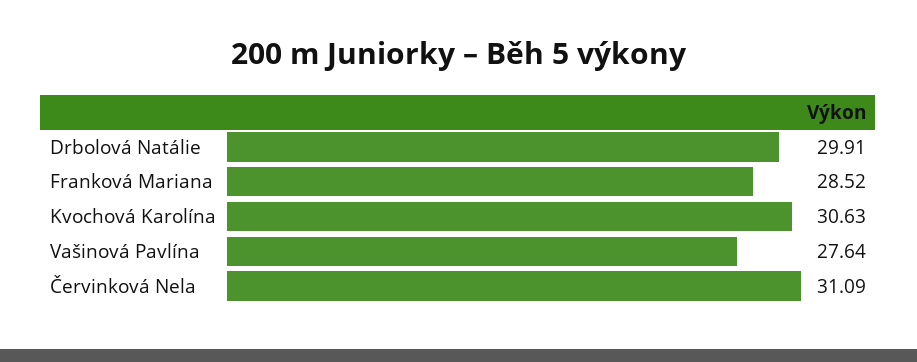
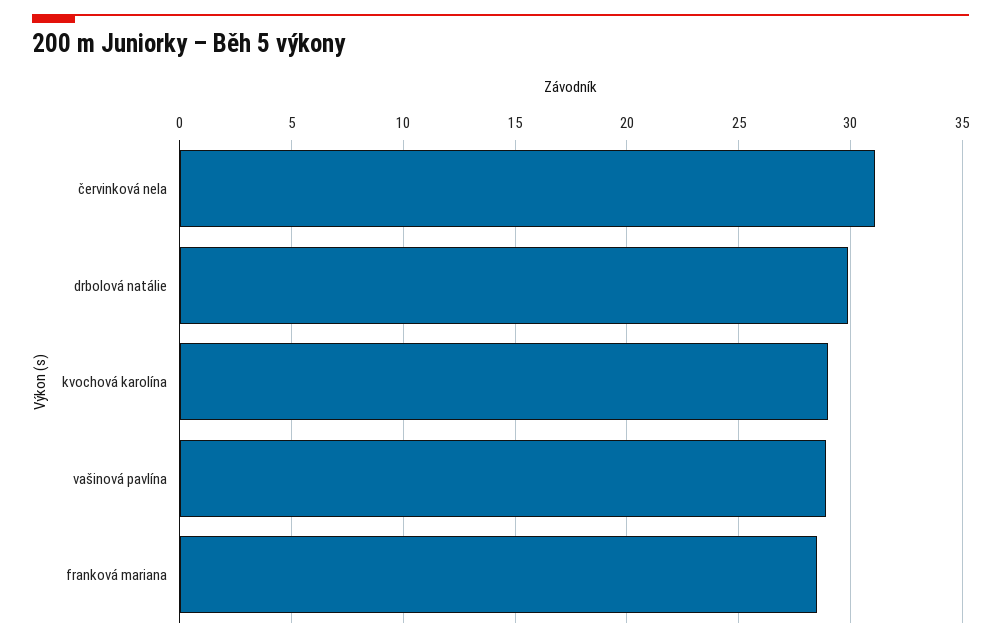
Kvochová Karolína: 30.63 -> 29
Vašinová Pavlína: 27.64 -> 29

